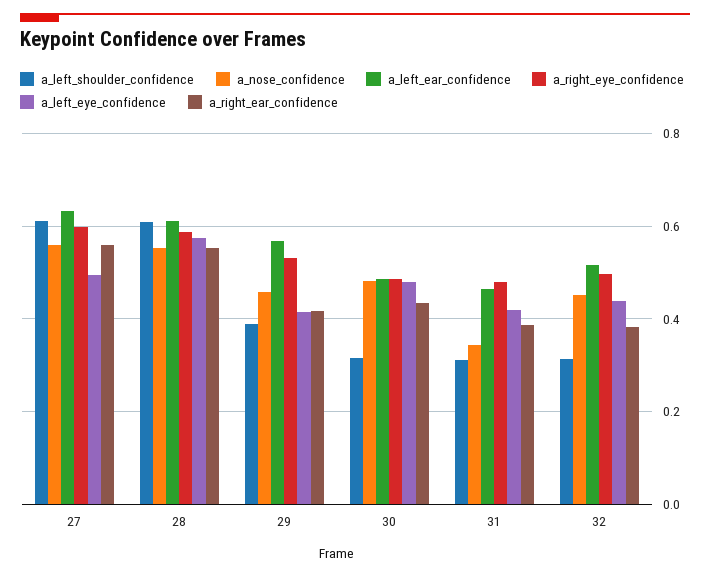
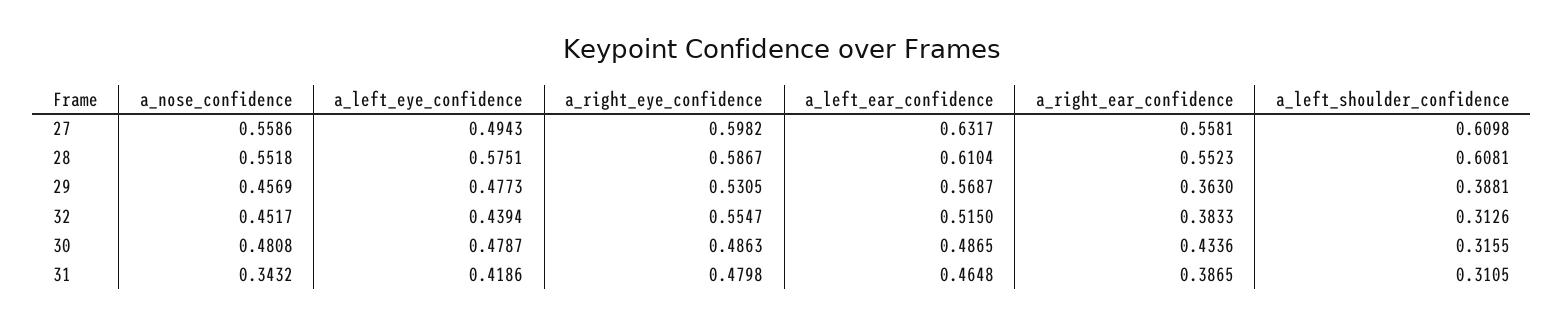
a_left_eye_confidence, 29: 0.42 -> 0.4773
a_right_ear_confidence, 29: 0.42 -> 0.363
a_right_eye_confidence, 32: 0.5 -> 0.5547

